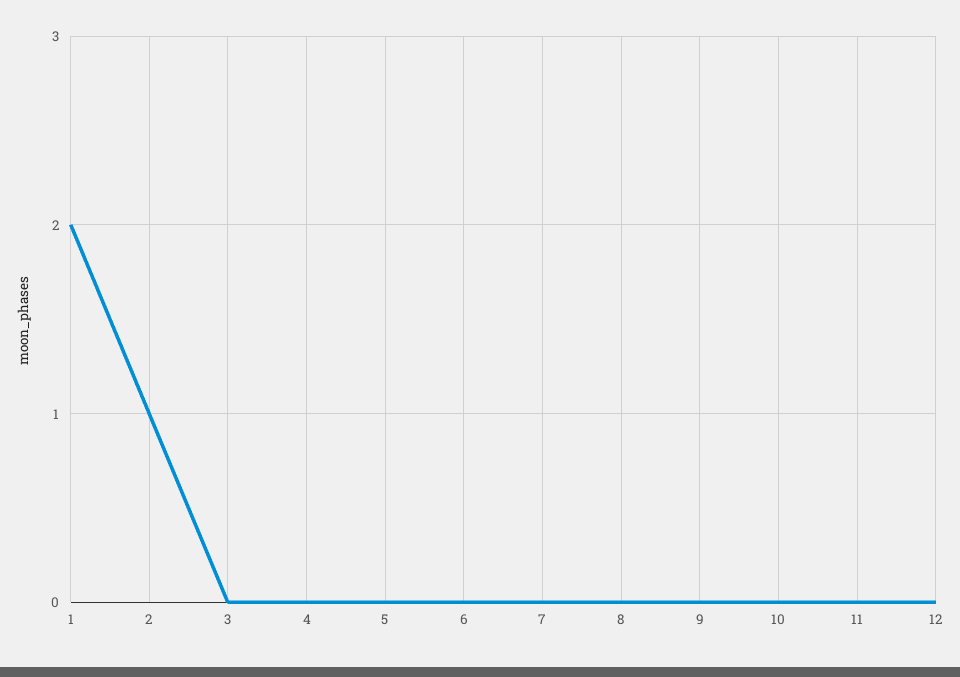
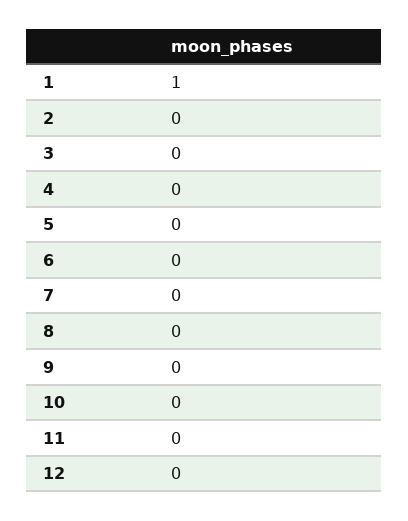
1: 2 -> 1
2: 1 -> 0

